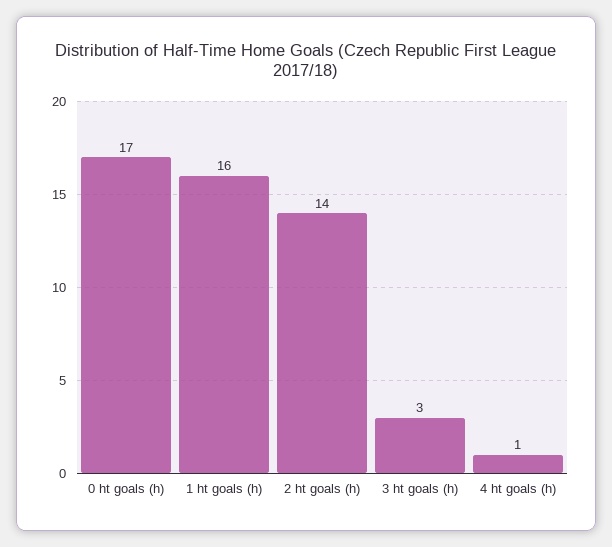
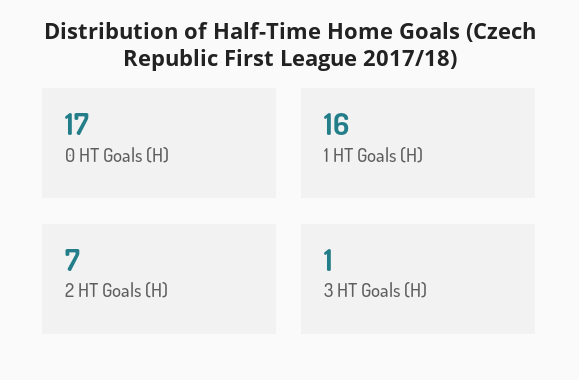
2 ht goals (h): 14 -> 7
3 ht goals (h): 3 -> 1
4 ht goals (h): 1 -> none

